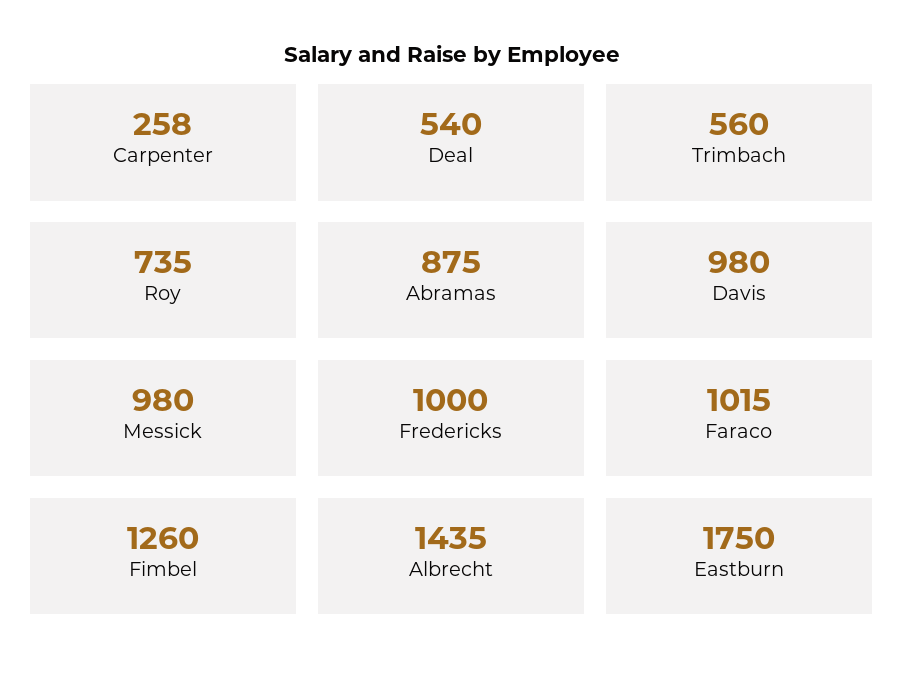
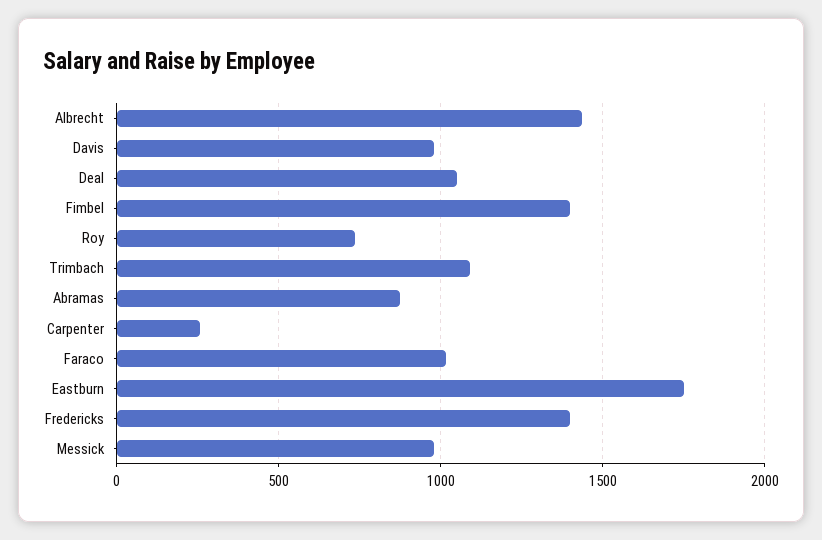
Deal: 540 -> 1050
Trimbach: 560 -> 1100
Fredericks: 1000 -> 1400
Fimbel: 1260 -> 1400

